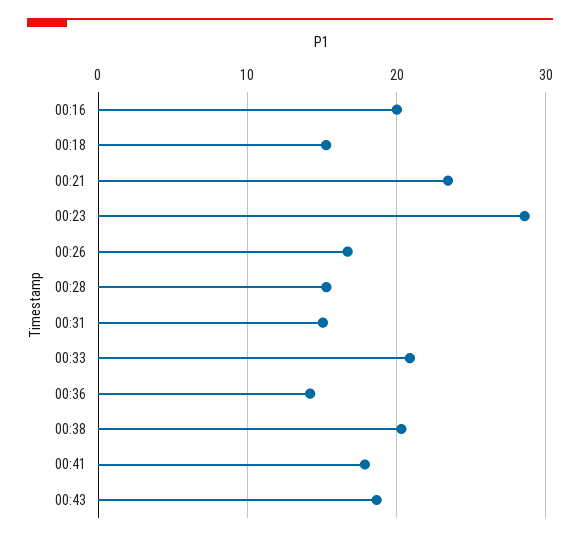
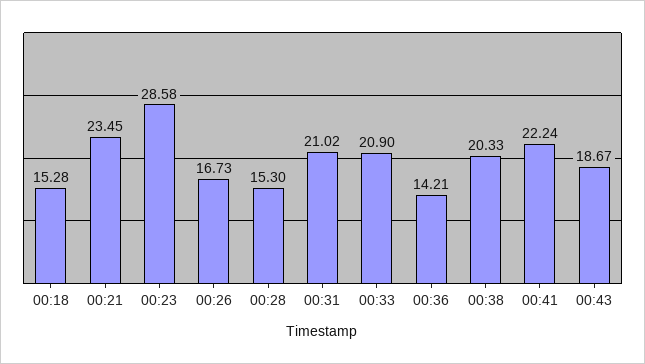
00:16: 20 -> none
00:31: 15 -> 21.02
00:41: 18 -> 22.24

